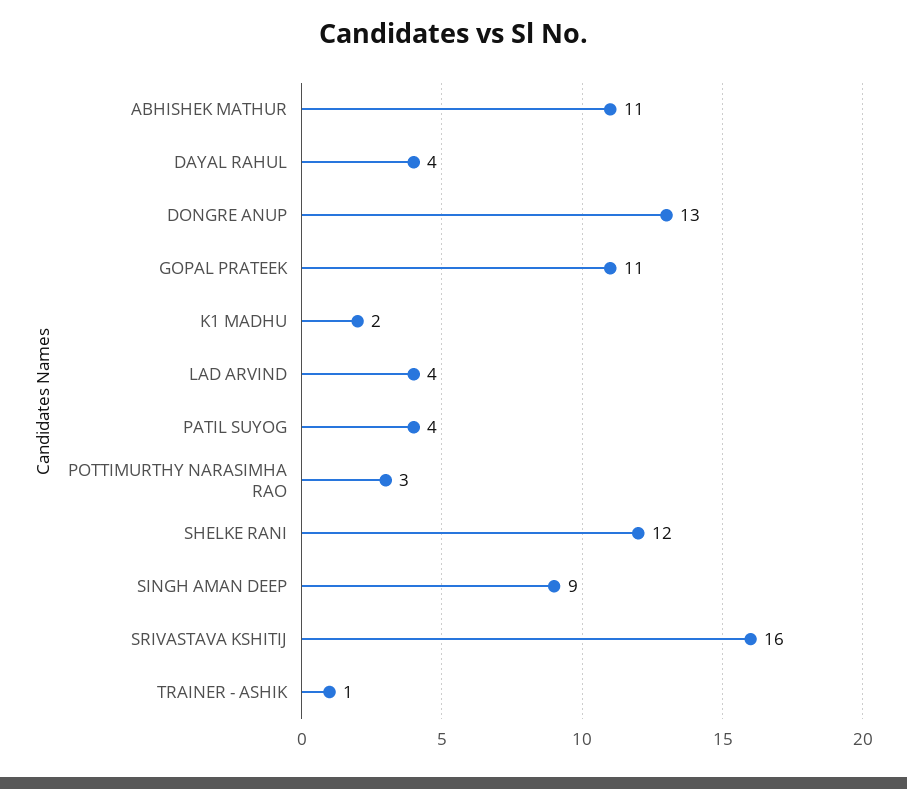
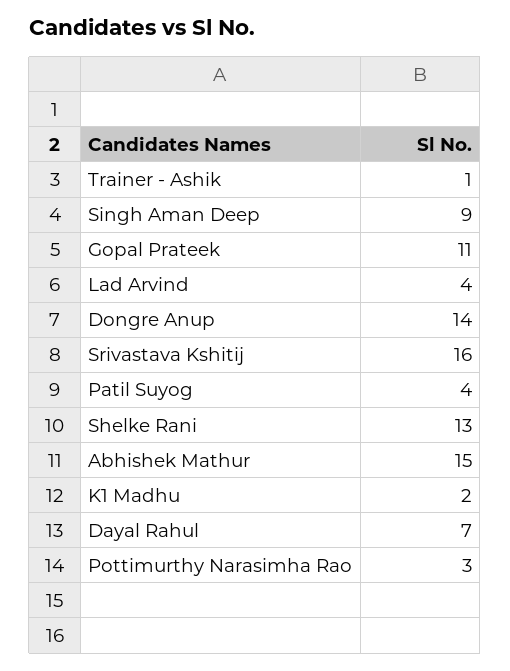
ABHISHEK MATHUR: 11 -> 15
DAYAL RAHUL: 4 -> 7
DONGRE ANUP: 13 -> 14
SHELKE RANI: 12 -> 13

